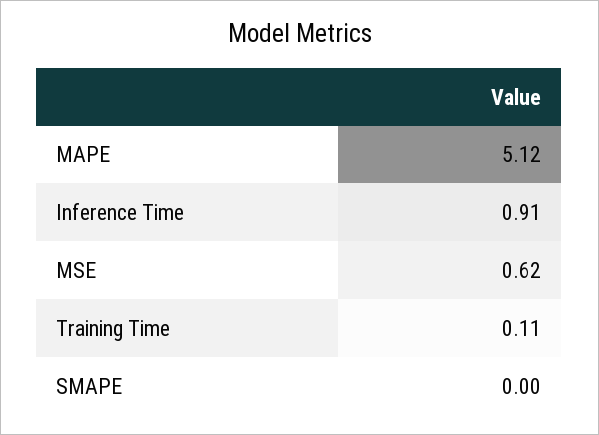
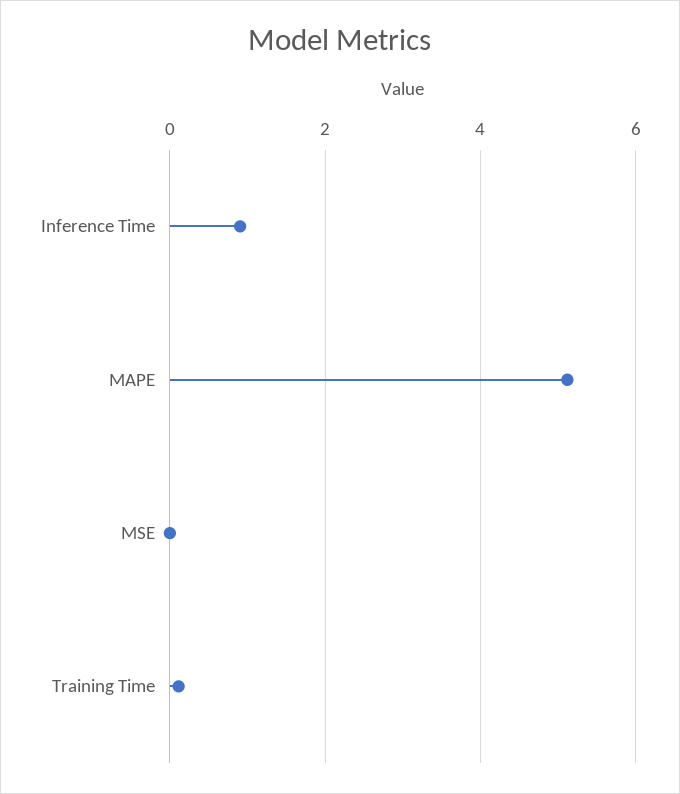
MSE: 0.62 -> 0
SMAPE: 0 -> none

